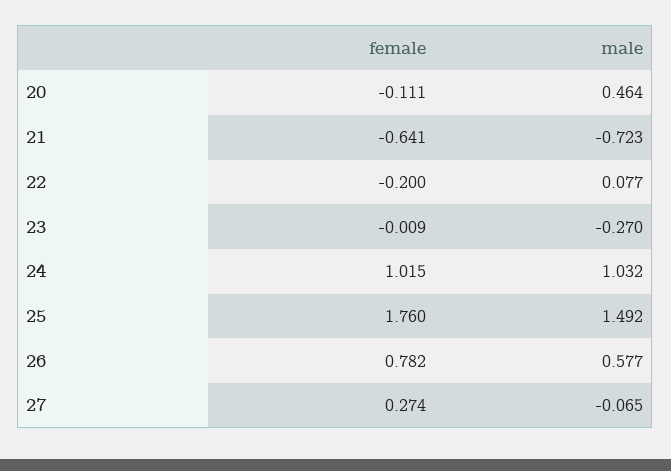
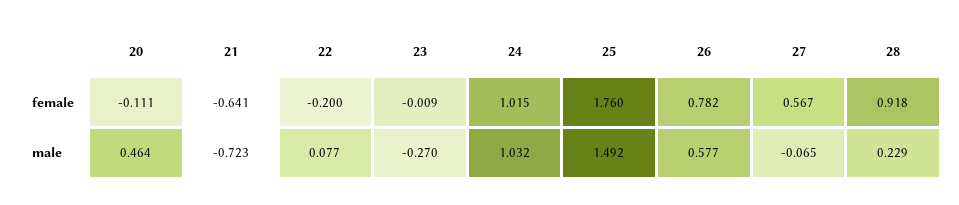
female, 27: 0.274 -> 0.567
female, 28: none -> 0.918
male, 28: none -> 0.229

